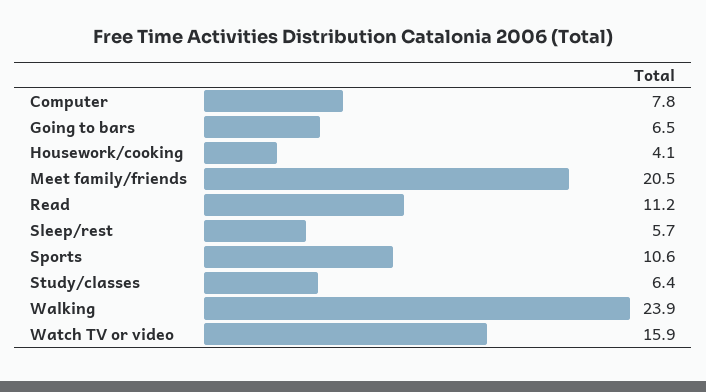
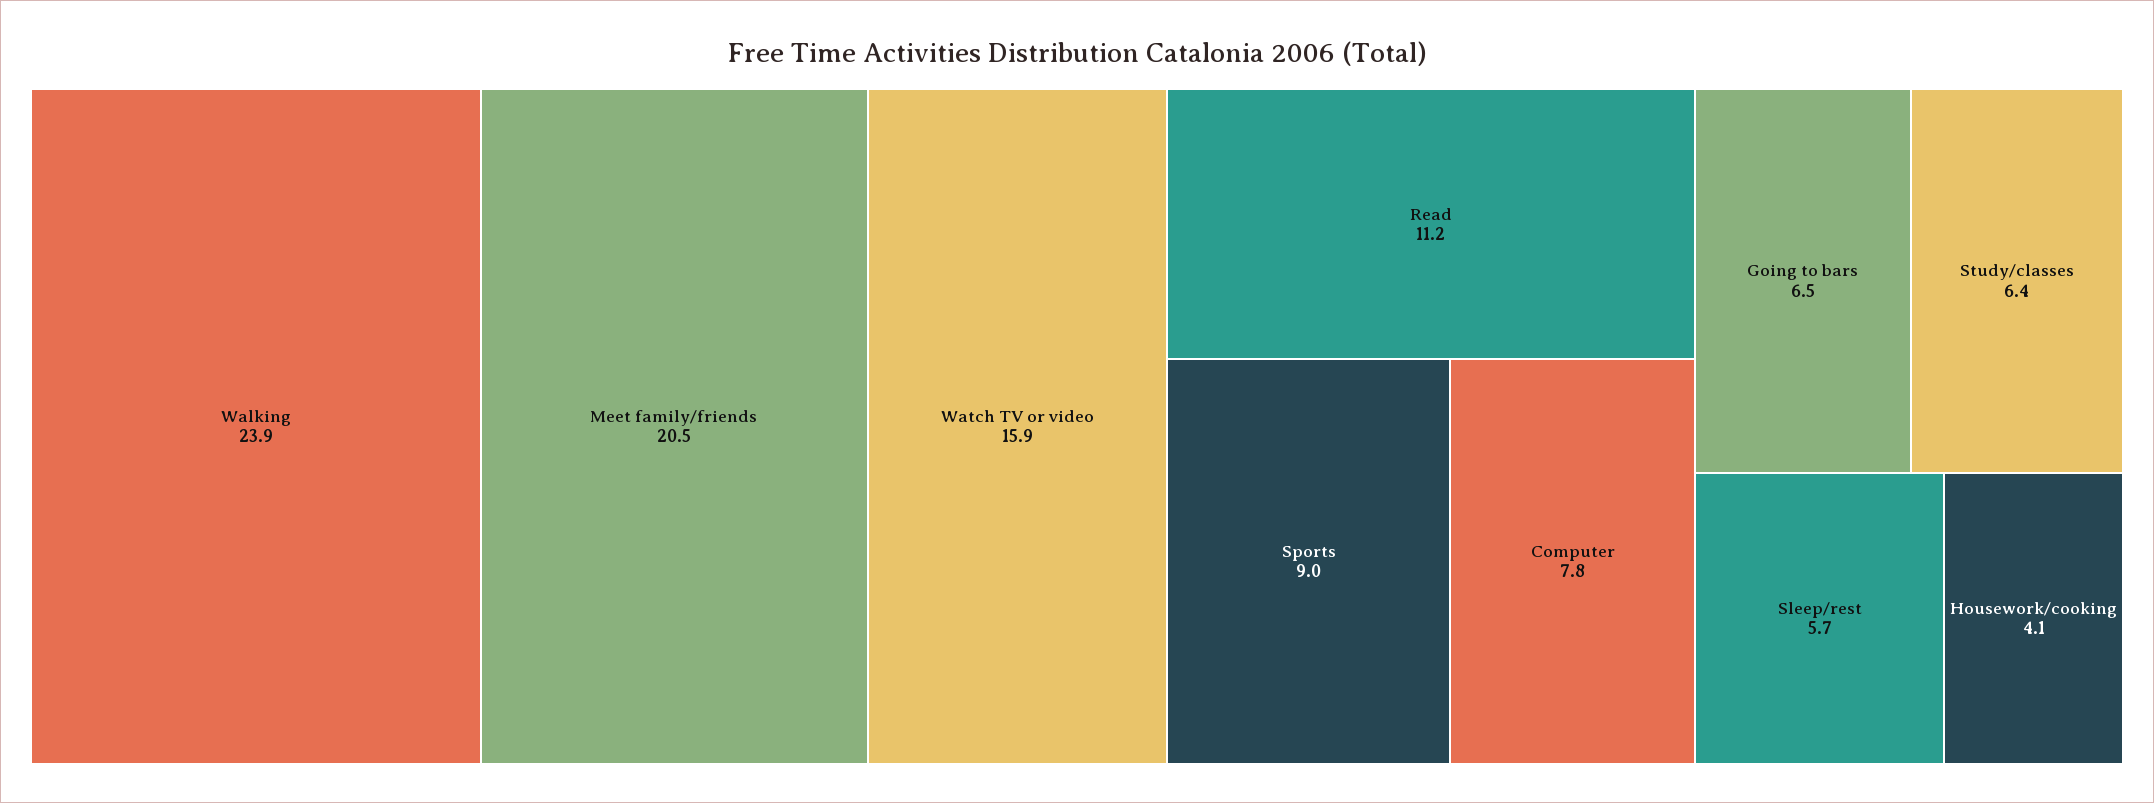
Sports: 10.6 -> 9

